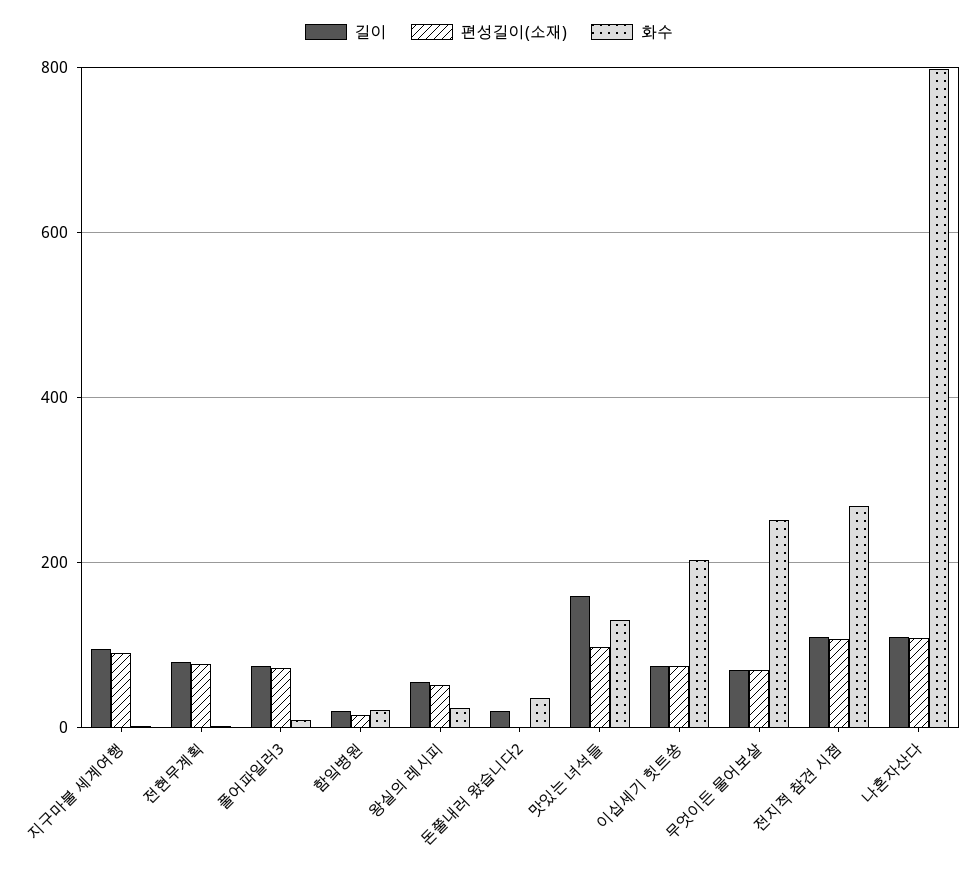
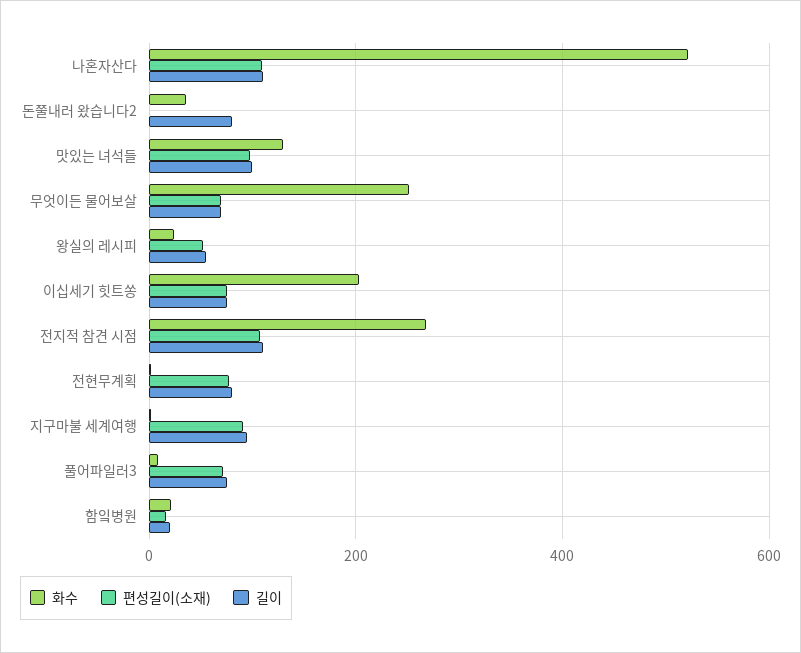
길이, 돈쭐내러 왔습니다2: 20 -> 80
길이, 맛있는 녀석들: 160 -> 100
화수, 나혼자산다: 800 -> 520

